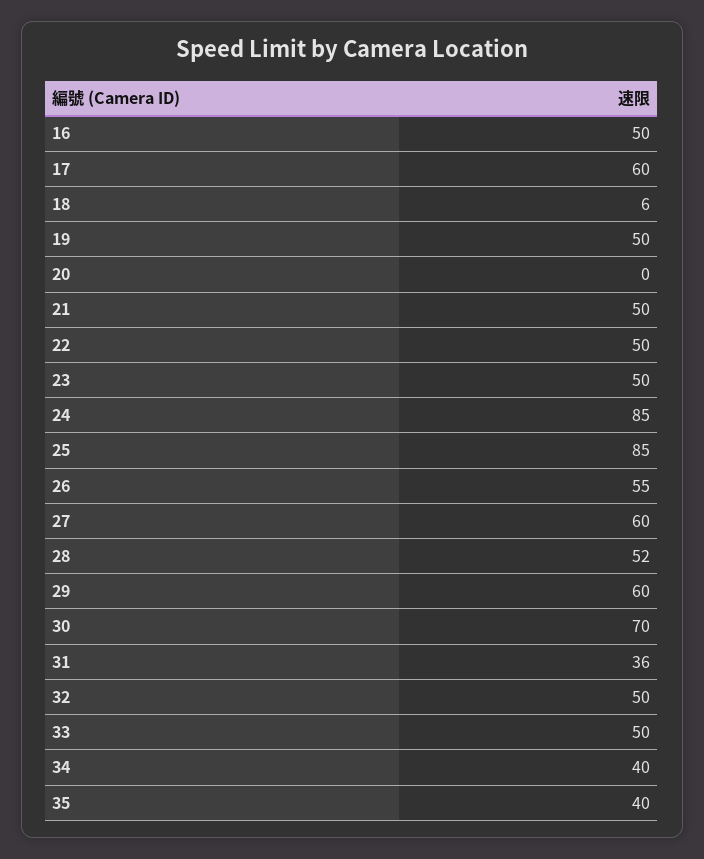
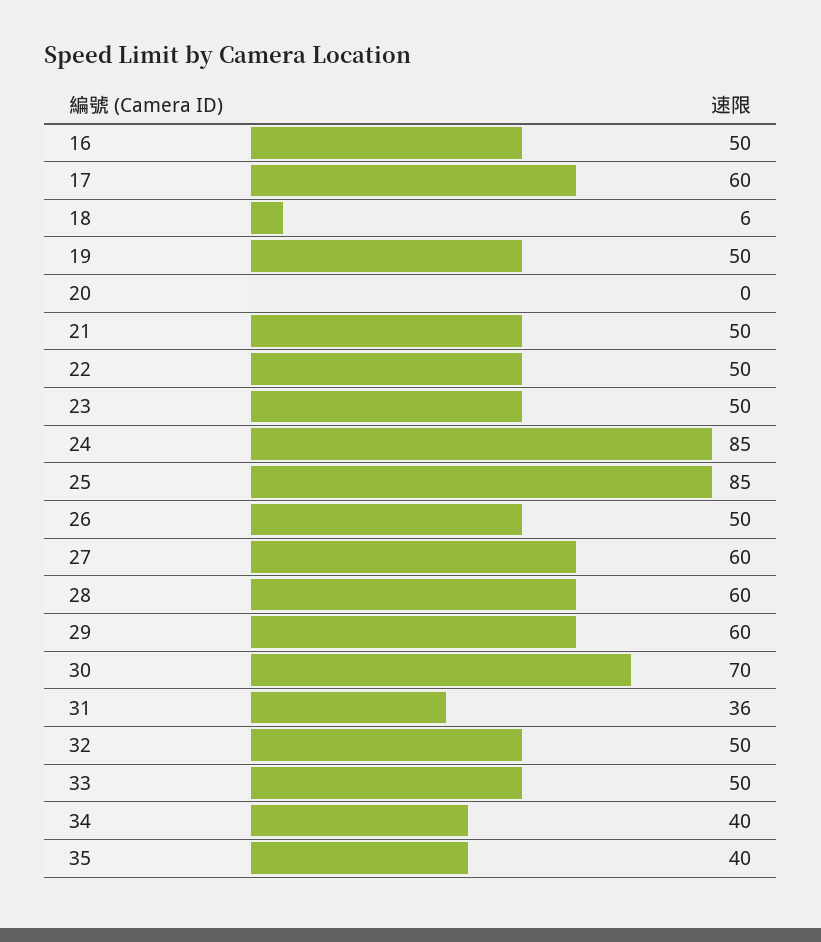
26: 55 -> 50
28: 52 -> 60

